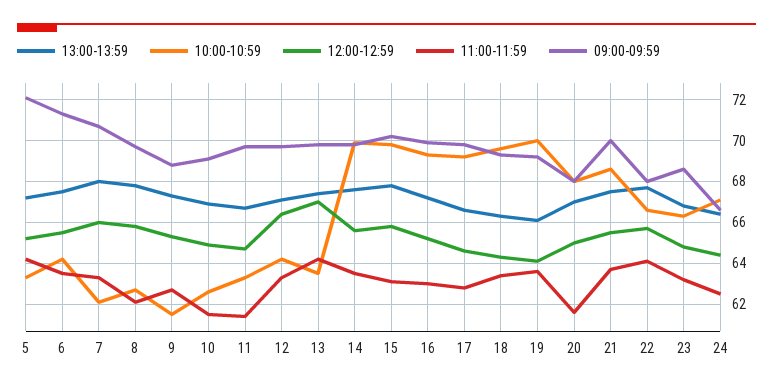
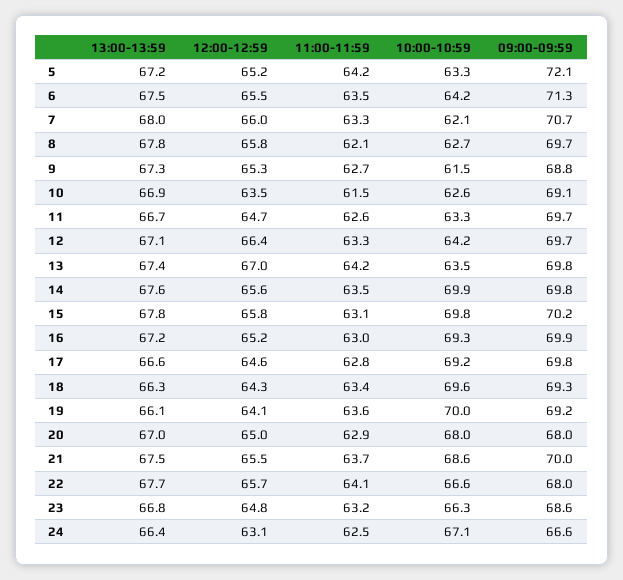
12:00-12:59, 10: 65 -> 63.5
11:00-11:59, 11: 61.5 -> 62.6
11:00-11:59, 20: 61.5 -> 62.9
12:00-12:59, 24: 64.5 -> 63.1

